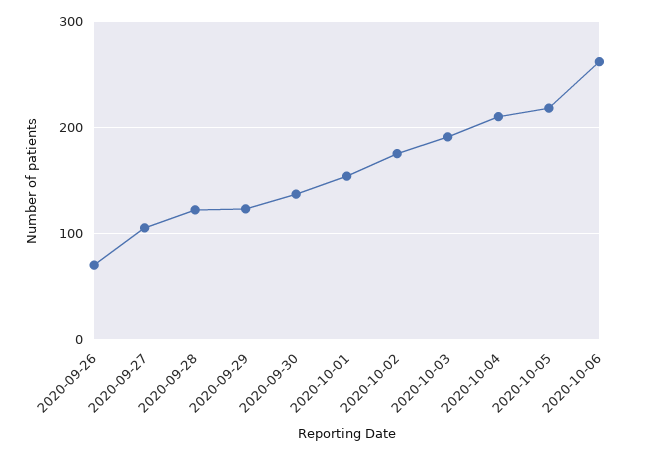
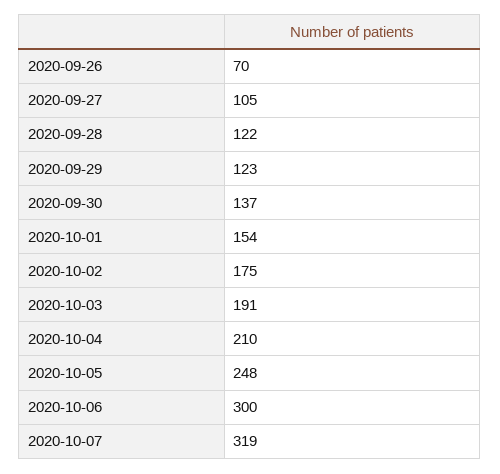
2020-10-05: 220 -> 248
2020-10-06: 260 -> 300
2020-10-07: none -> 319

